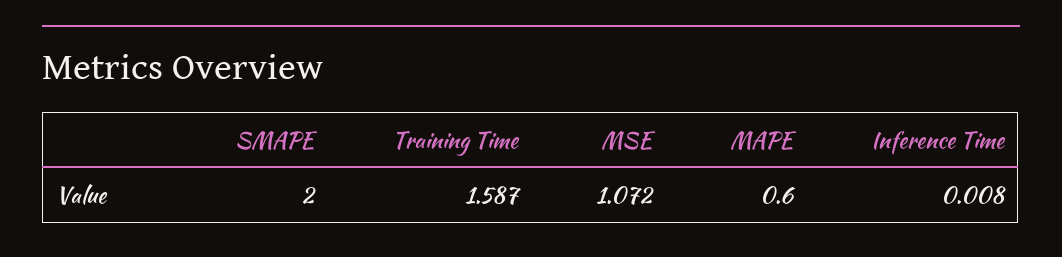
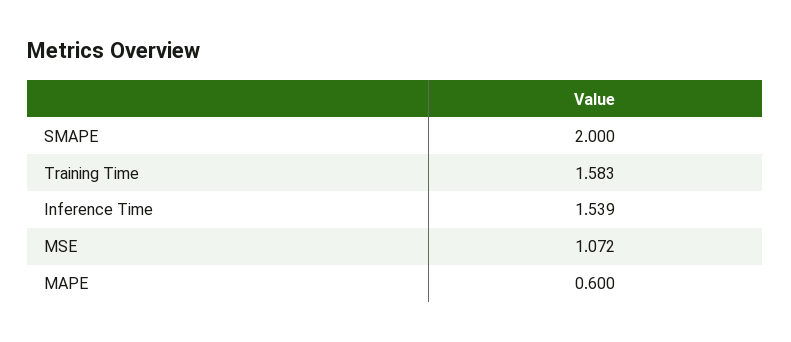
Training Time: 1.587 -> 1.583
Inference Time: 0.008 -> 1.539

